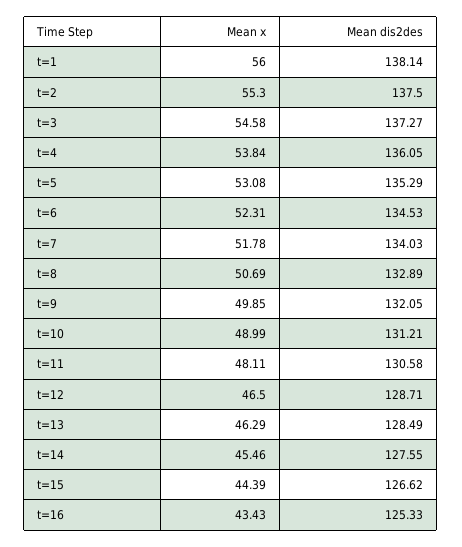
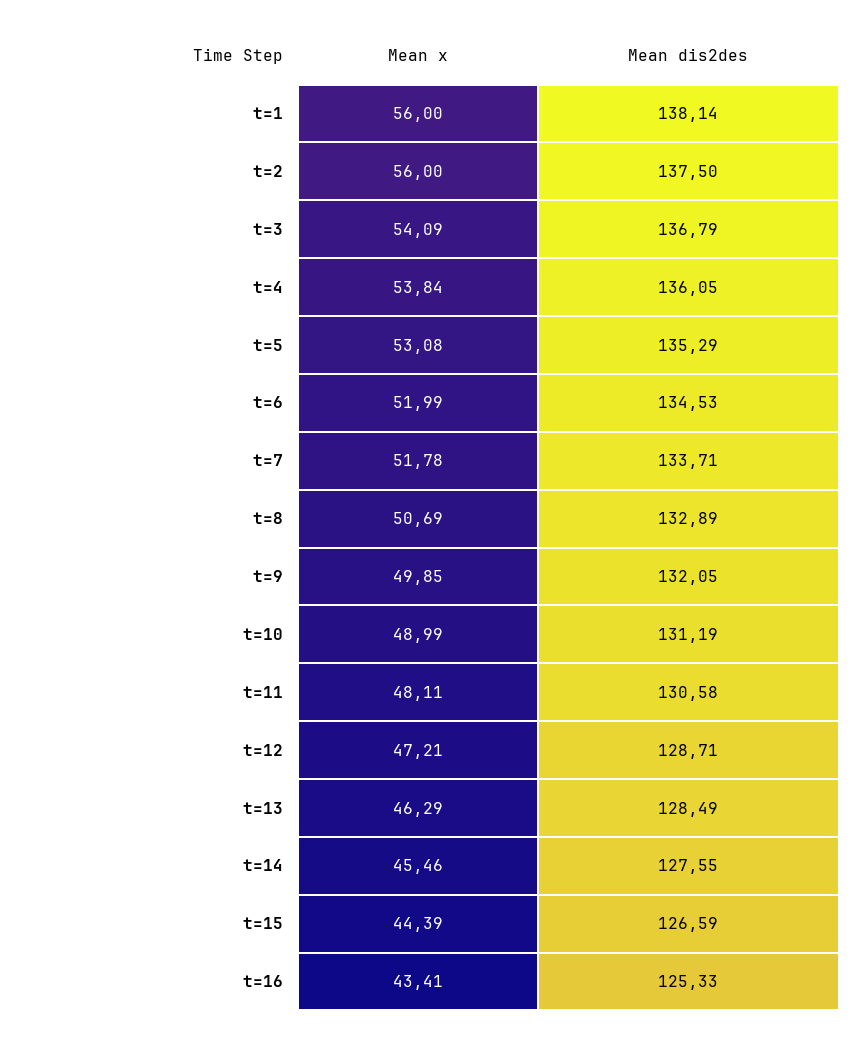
Mean x, t=2: 55.3 -> 56
Mean x, t=3: 54.58 -> 54.09
Mean dis2des, t=3: 137.27 -> 136.79
Mean x, t=6: 52.31 -> 51.99
Mean dis2des, t=7: 134.03 -> 133.71
Mean dis2des, t=10: 131.21 -> 131.19
Mean x, t=12: 46.5 -> 47.21
Mean dis2des, t=15: 126.62 -> 126.59
Mean x, t=16: 43.43 -> 43.41

